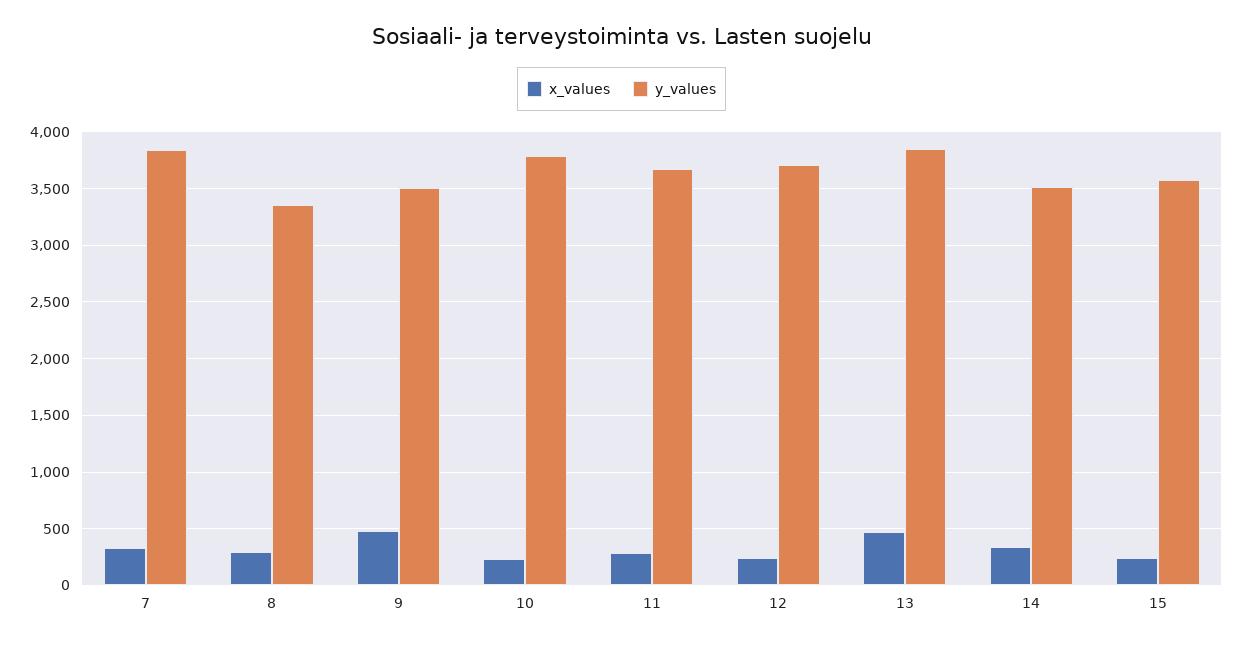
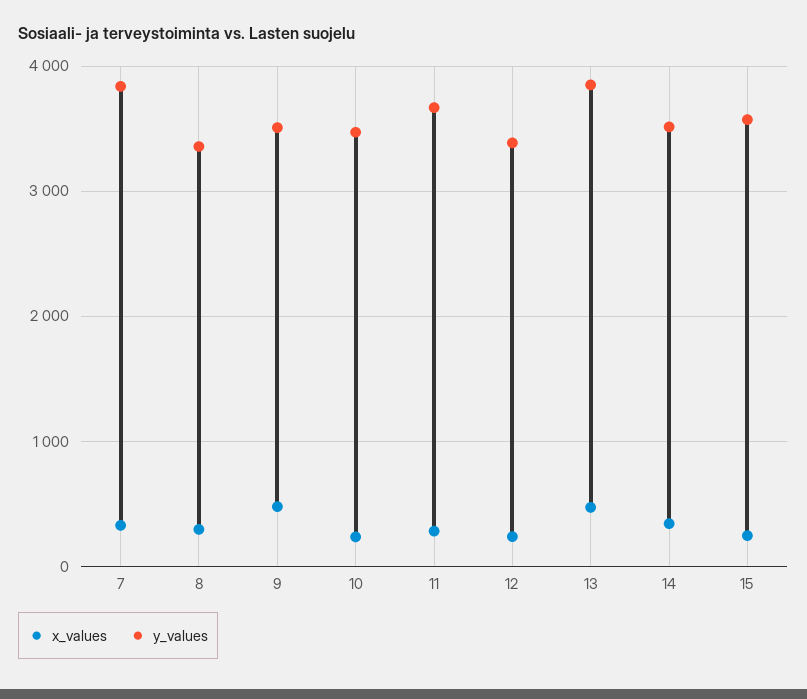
y_values, 10: 3800 -> 3500
y_values, 12: 3700 -> 3400

